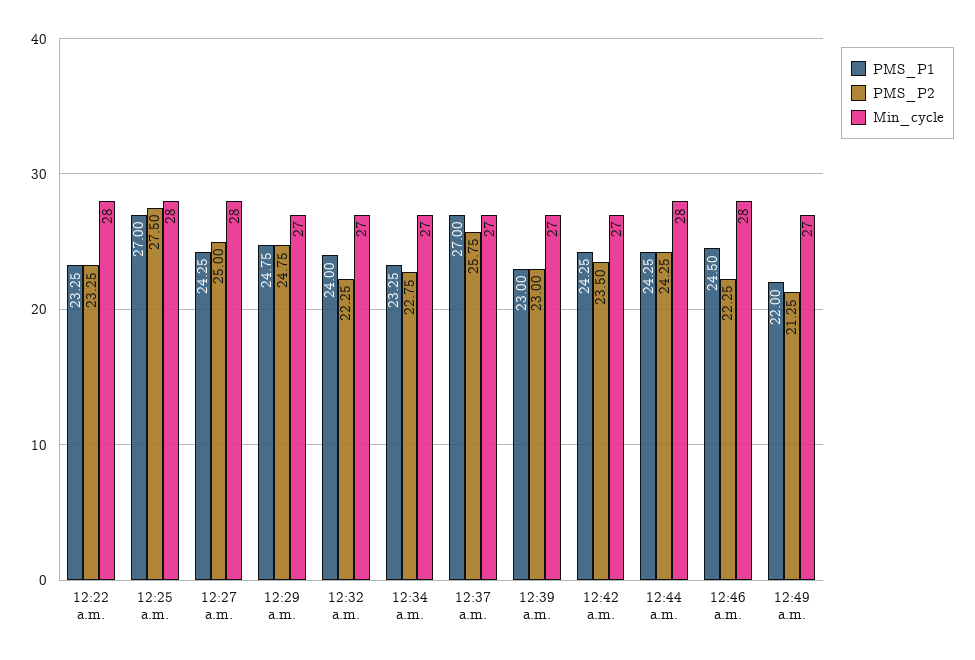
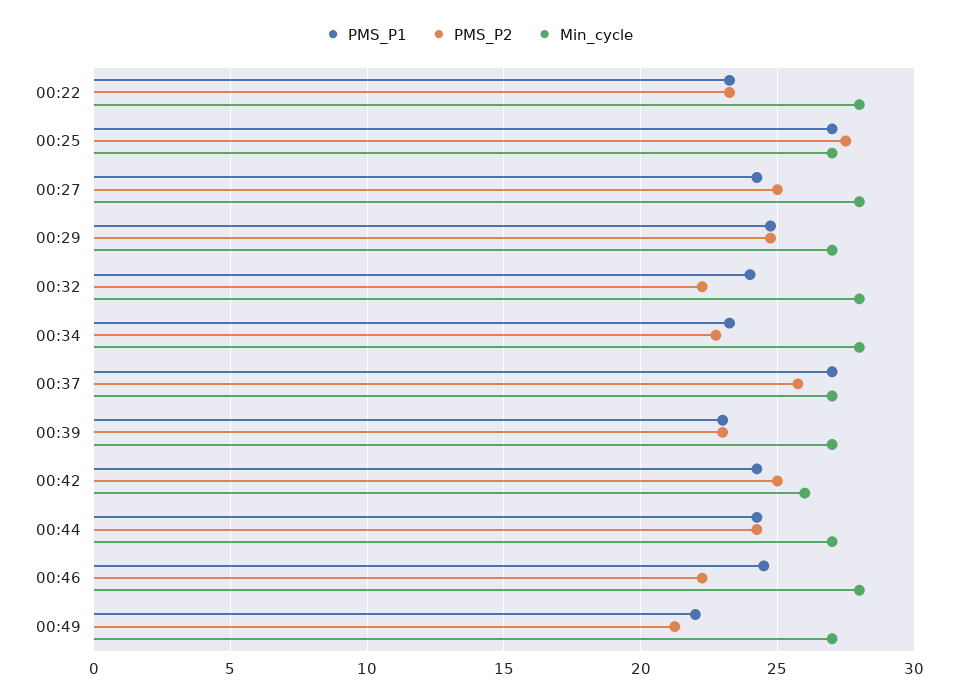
Min_cycle, 12:25 a.m.: 28 -> 27
Min_cycle, 12:32 a.m.: 27 -> 28
Min_cycle, 12:34 a.m.: 27 -> 28
PMS_P2, 12:42 a.m.: 23.5 -> 25
Min_cycle, 12:42 a.m.: 27 -> 26
Min_cycle, 12:44 a.m.: 28 -> 27

